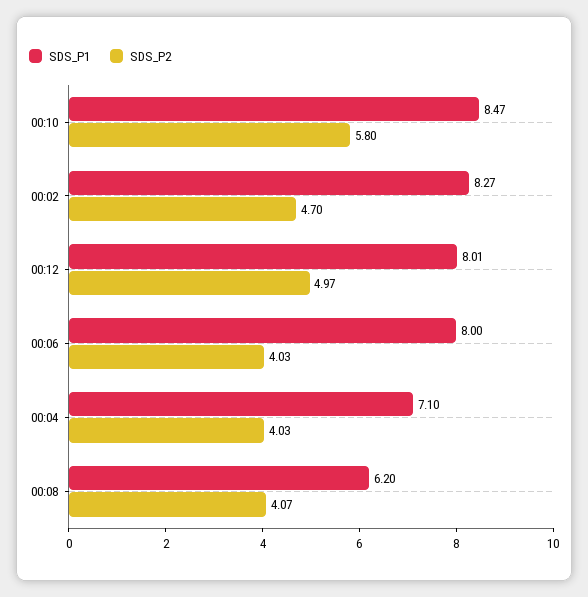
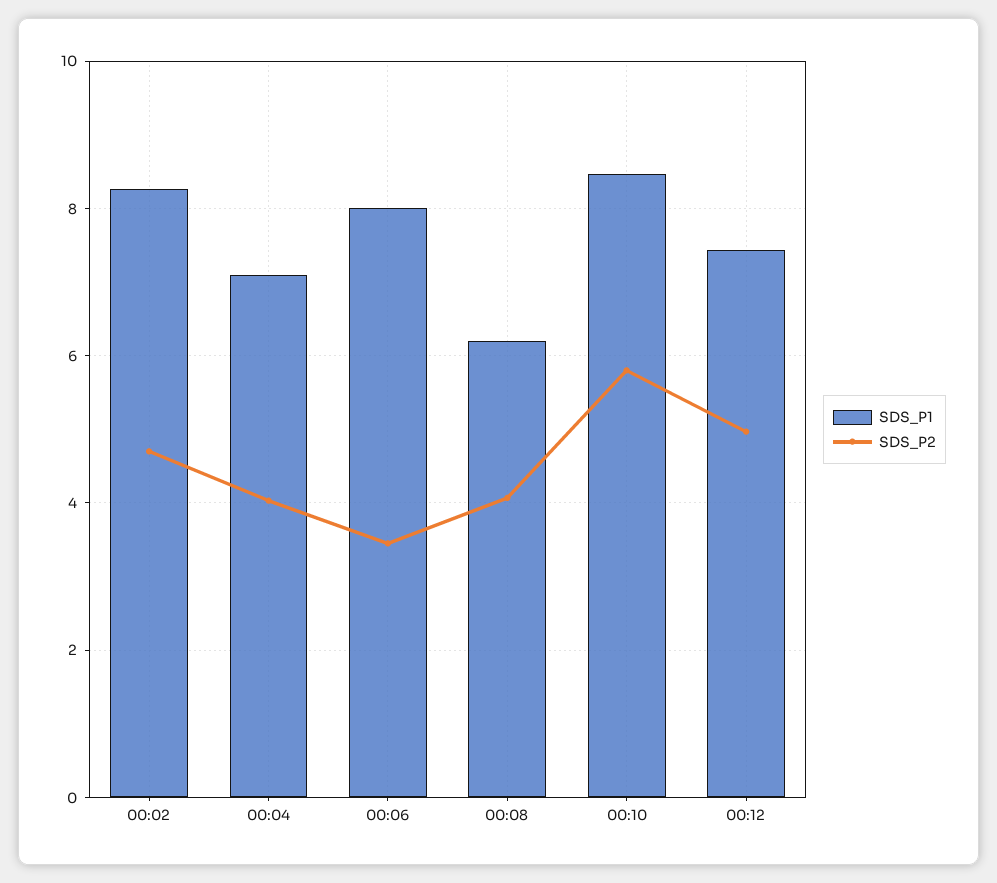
SDS_P1, 00:12: 8.01 -> 7.4
SDS_P2, 00:06: 4.03 -> 3.4

